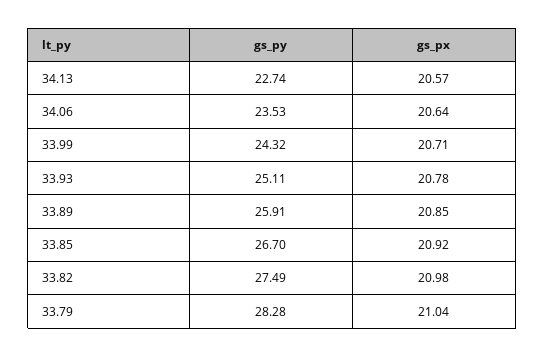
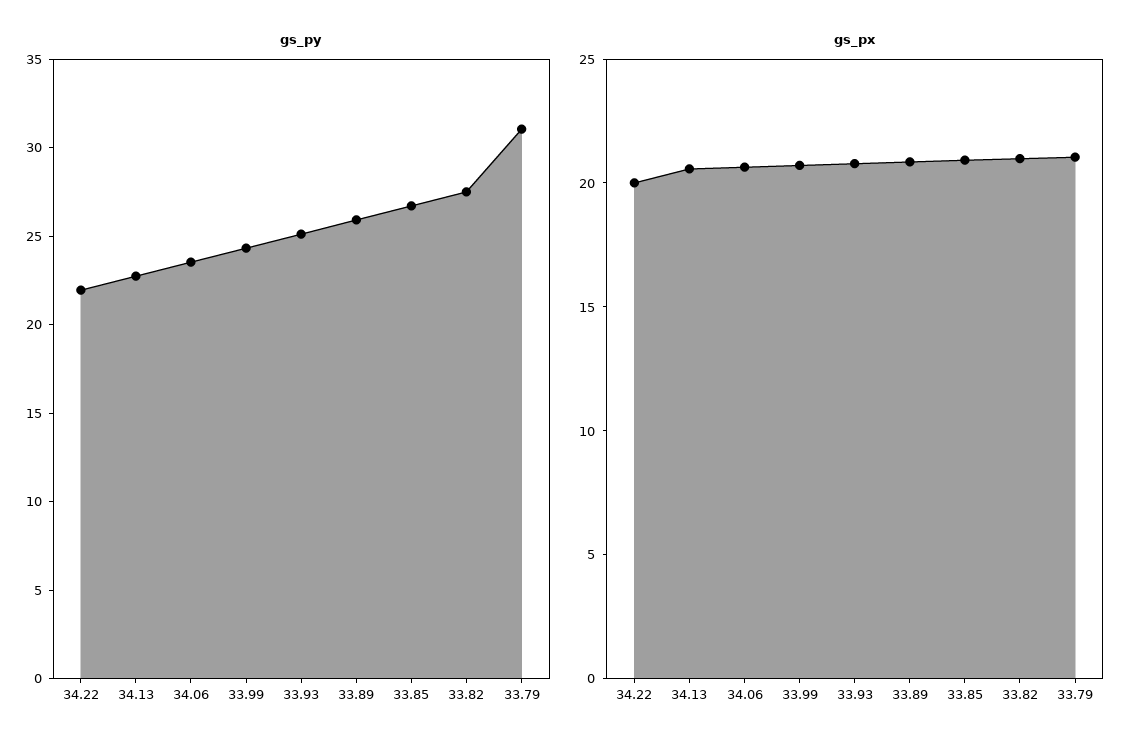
gs_py, 33.79: 28.28 -> 31
gs_py, 34.22: none -> 22
gs_px, 34.22: none -> 20

